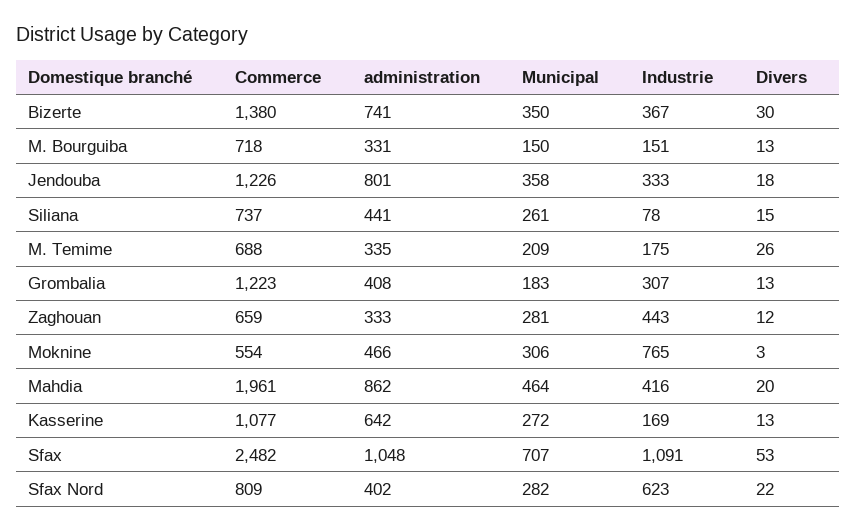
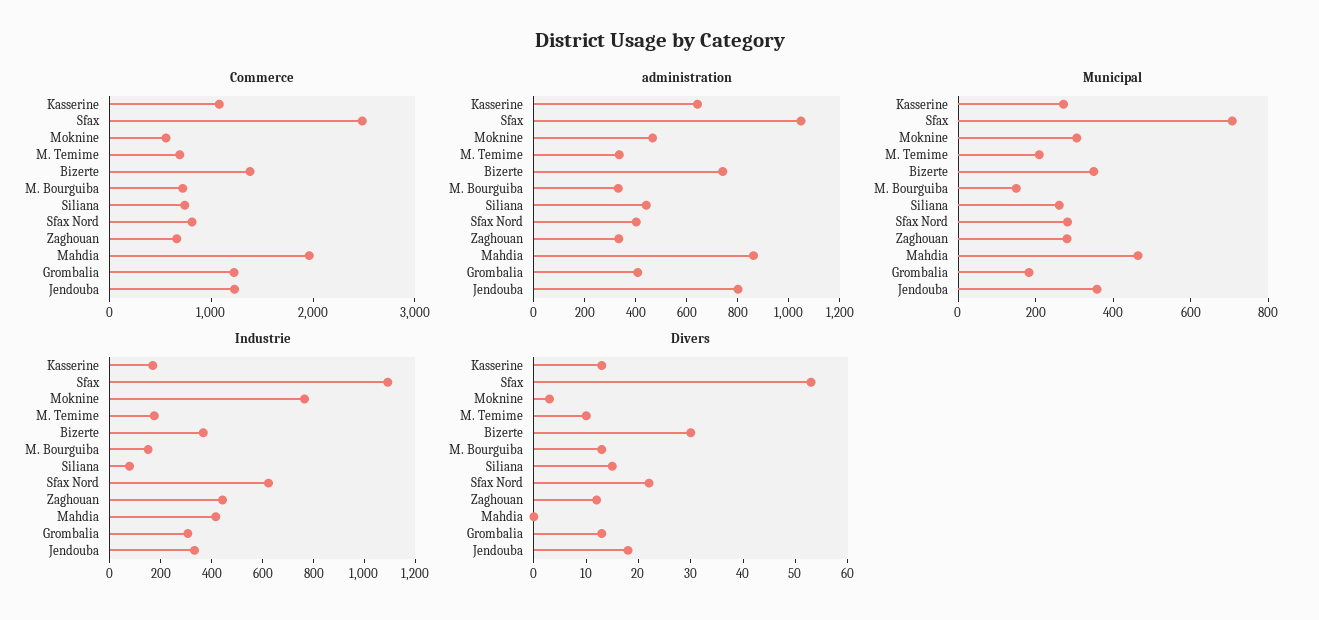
Divers, M. Temime: 26 -> 10
Divers, Mahdia: 20 -> 0

